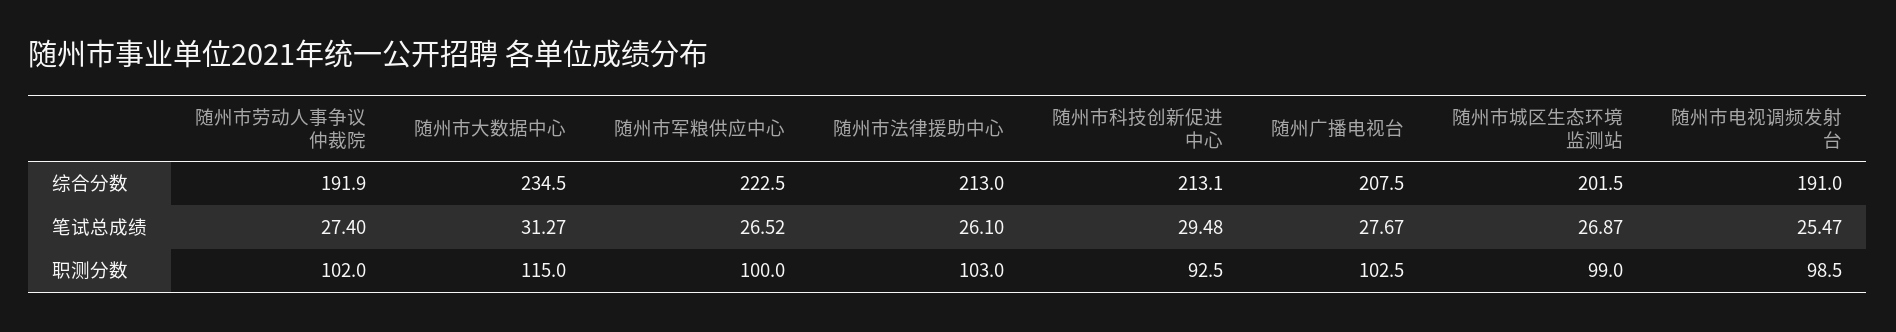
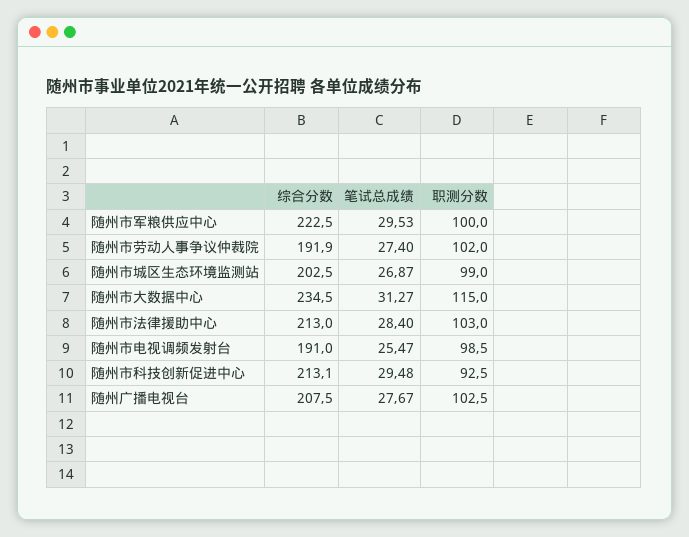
随州市城区生态环境监测站, 综合分数: 201.5 -> 202.5
随州市军粮供应中心, 笔试总成绩: 26.52 -> 29.53
随州市法律援助中心, 笔试总成绩: 26.1 -> 28.4

